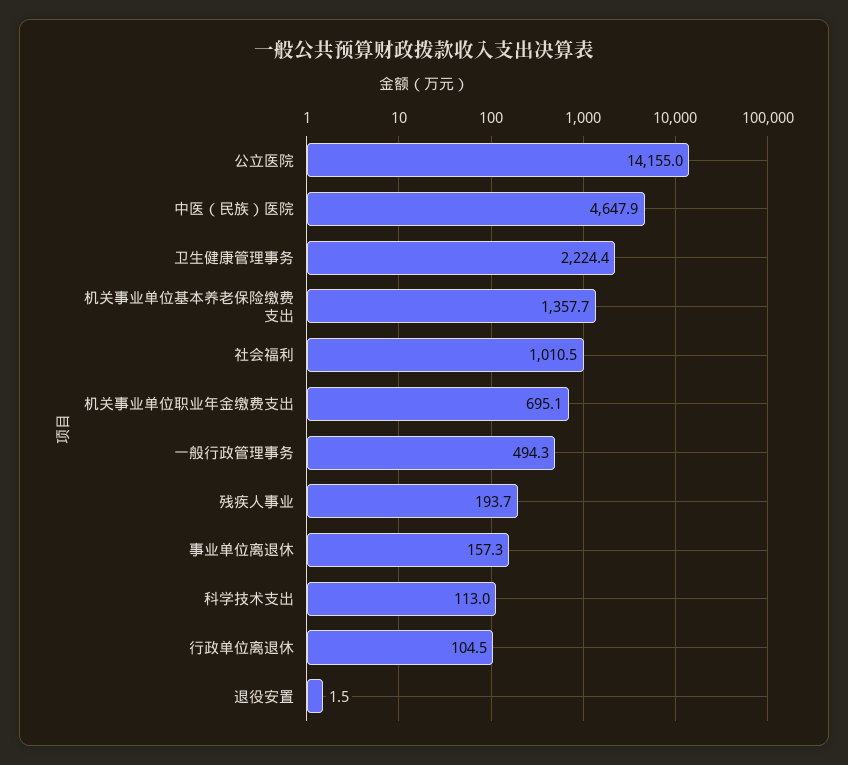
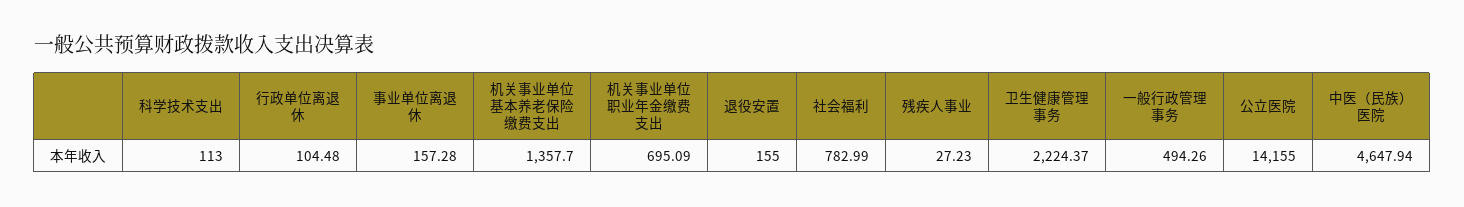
社会福利: 1010.5 -> 782.99
残疾人事业: 193.7 -> 27.23
退役安置: 1.5 -> 155

